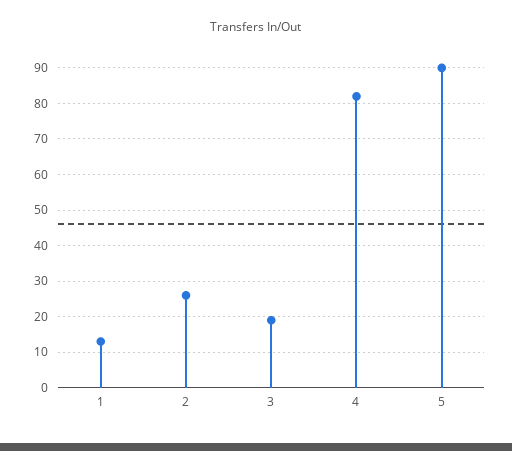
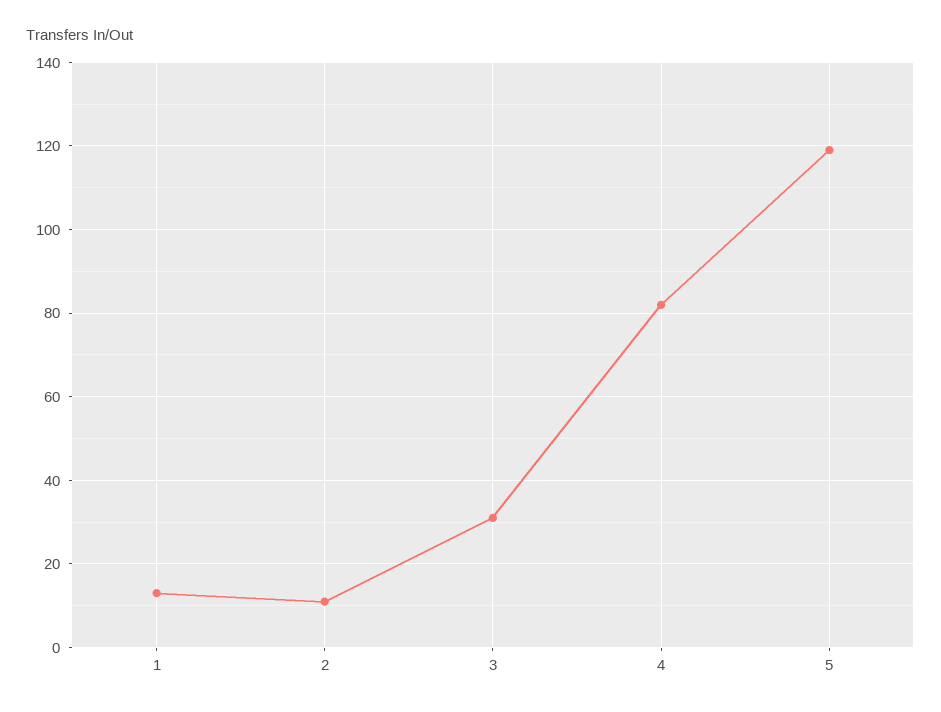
2: 25 -> 10
3: 20 -> 30
5: 90 -> 120

